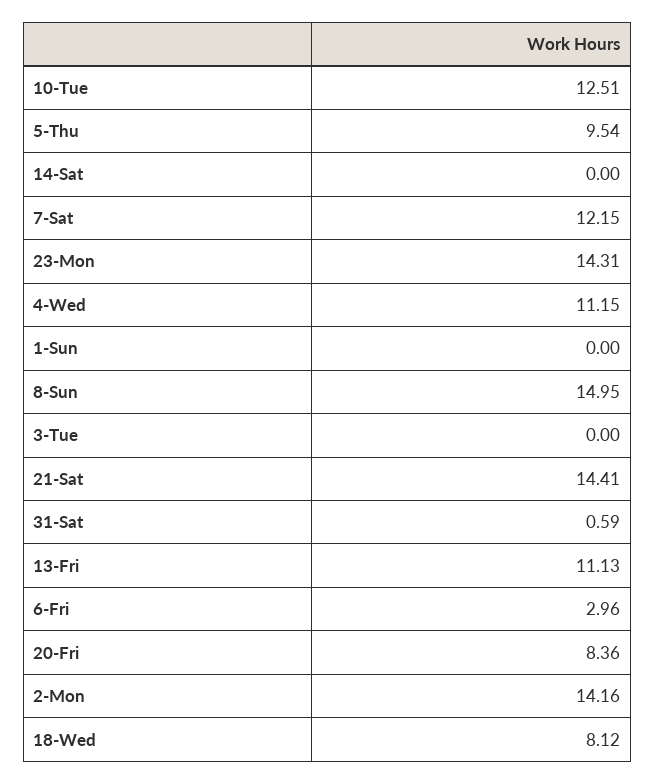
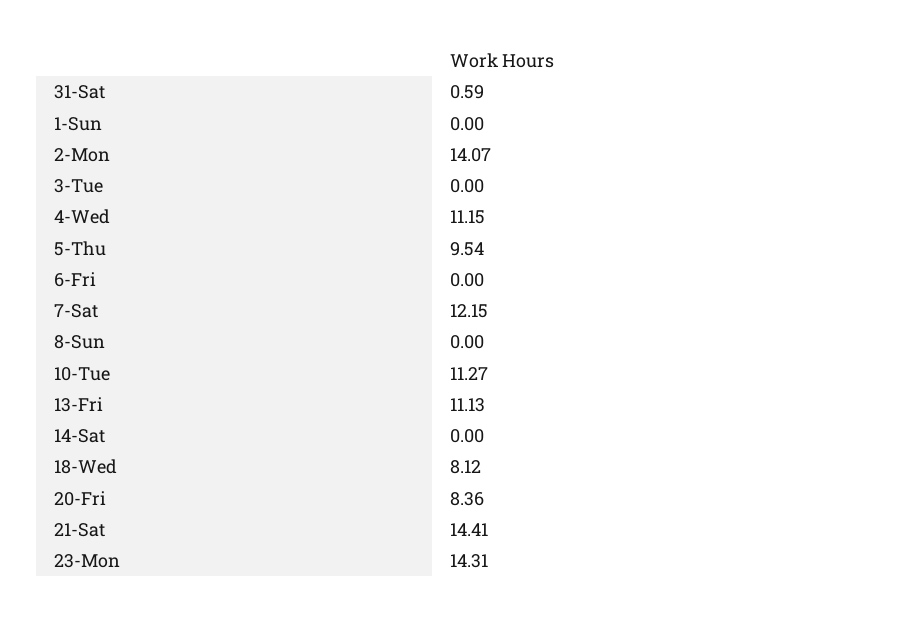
10-Tue: 12.51 -> 11.27
8-Sun: 14.95 -> 0
6-Fri: 2.96 -> 0
2-Mon: 14.16 -> 14.07

